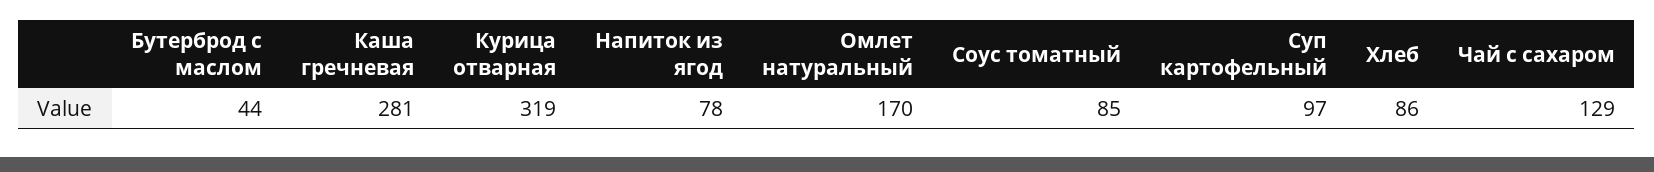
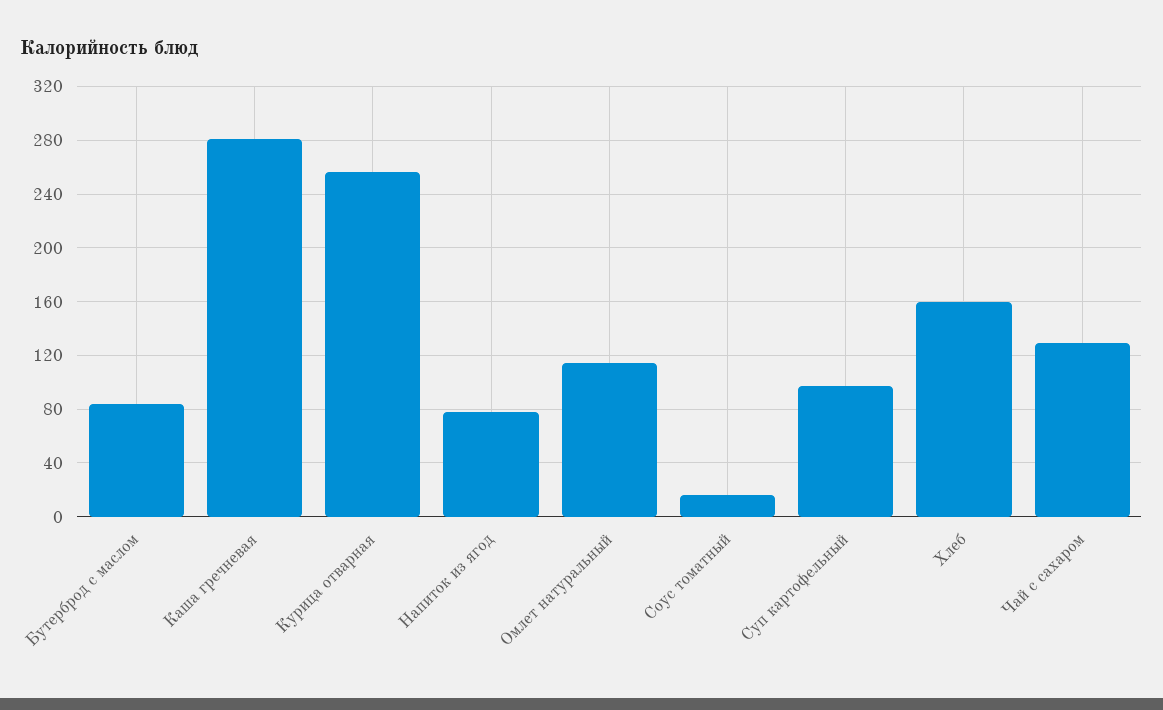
Бутерброд с маслом: 44 -> 85
Курица отварная: 319 -> 255
Омлет натуральный: 170 -> 115
Соус томатный: 85 -> 15
Хлеб: 86 -> 160

